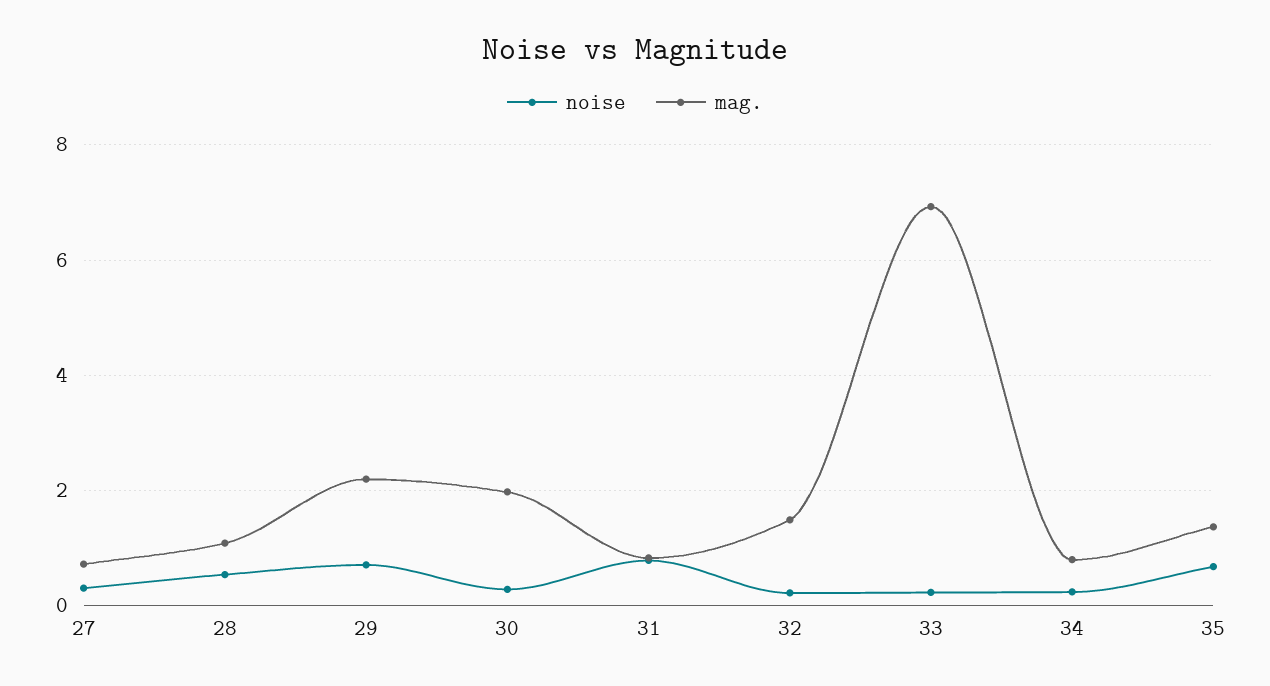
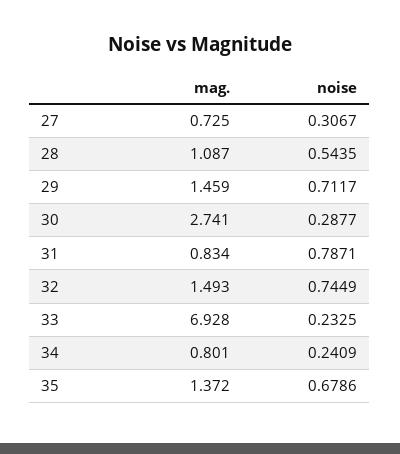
mag., 29: 2.2 -> 1.459
mag., 30: 2 -> 2.741
noise, 32: 0.2 -> 0.7449

